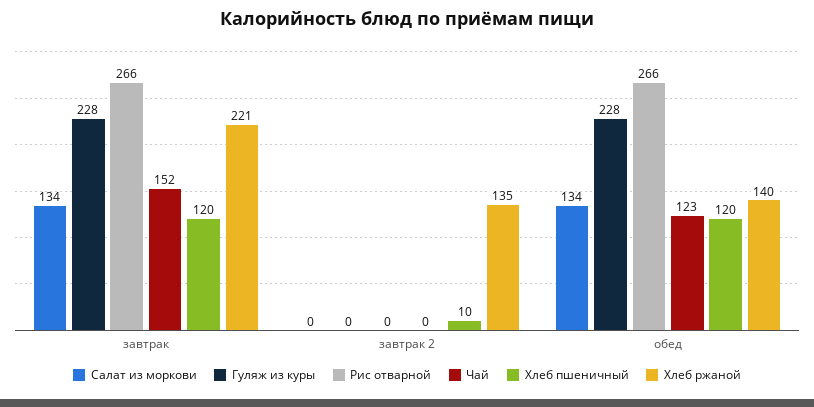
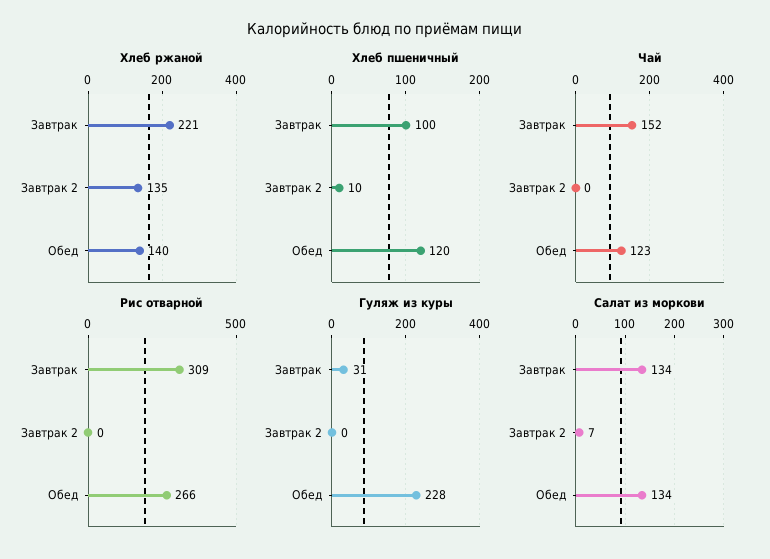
Гуляж из куры, завтрак: 228 -> 31
Рис отварной, завтрак: 266 -> 309
Хлеб пшеничный, завтрак: 120 -> 100
Салат из моркови, завтрак 2: 0 -> 7

